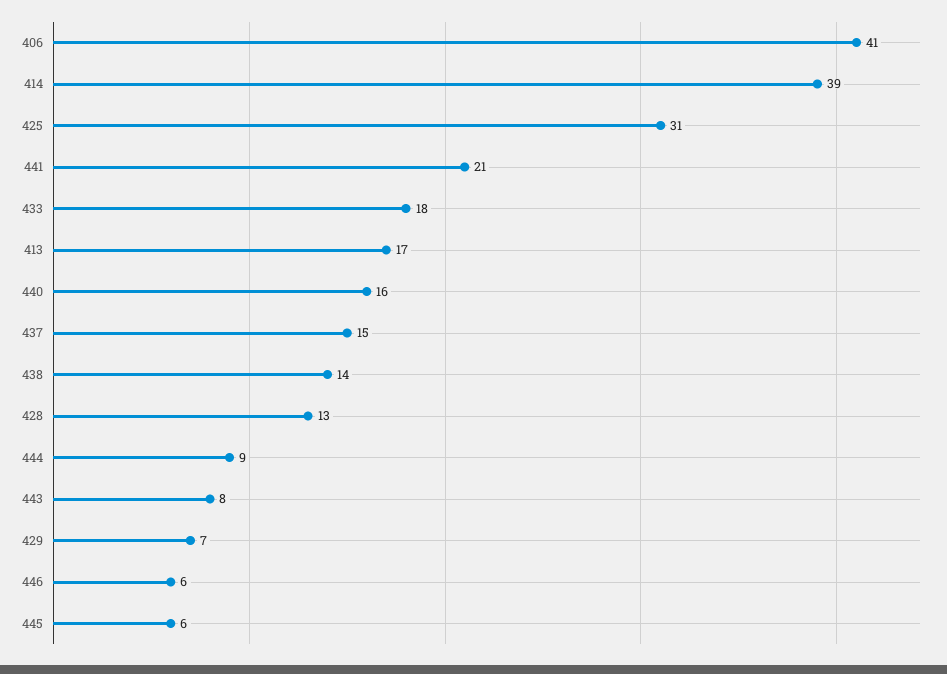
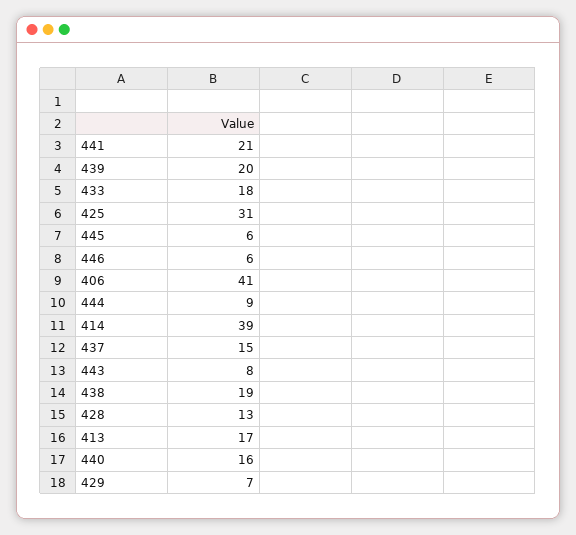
438: 14 -> 19
439: none -> 20

